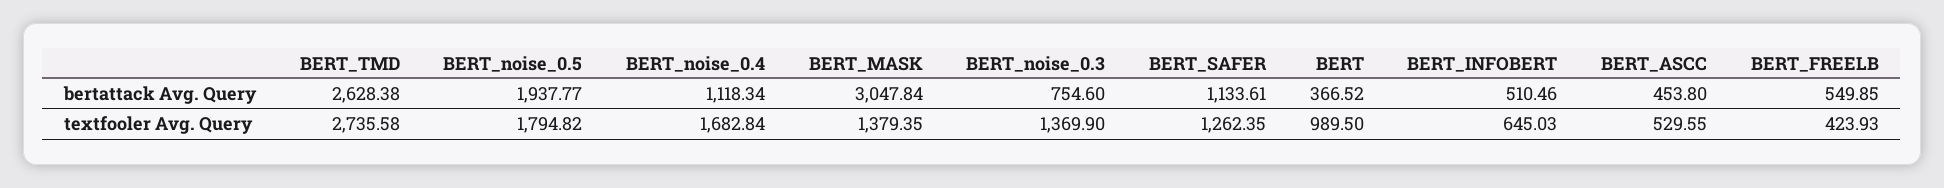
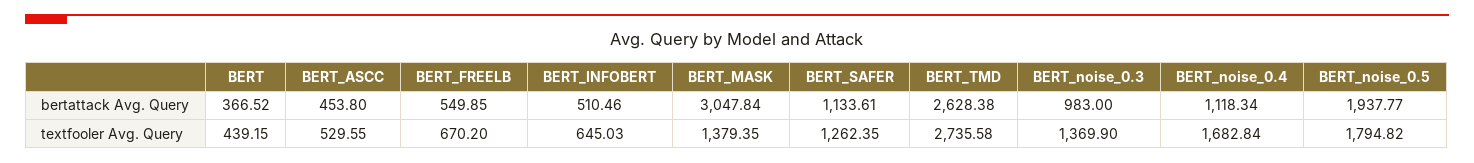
BERT_noise_0.3, bertattack Avg. Query: 754.6 -> 983
BERT, textfooler Avg. Query: 989.5 -> 439.15
BERT_FREELB, textfooler Avg. Query: 423.93 -> 670.2

